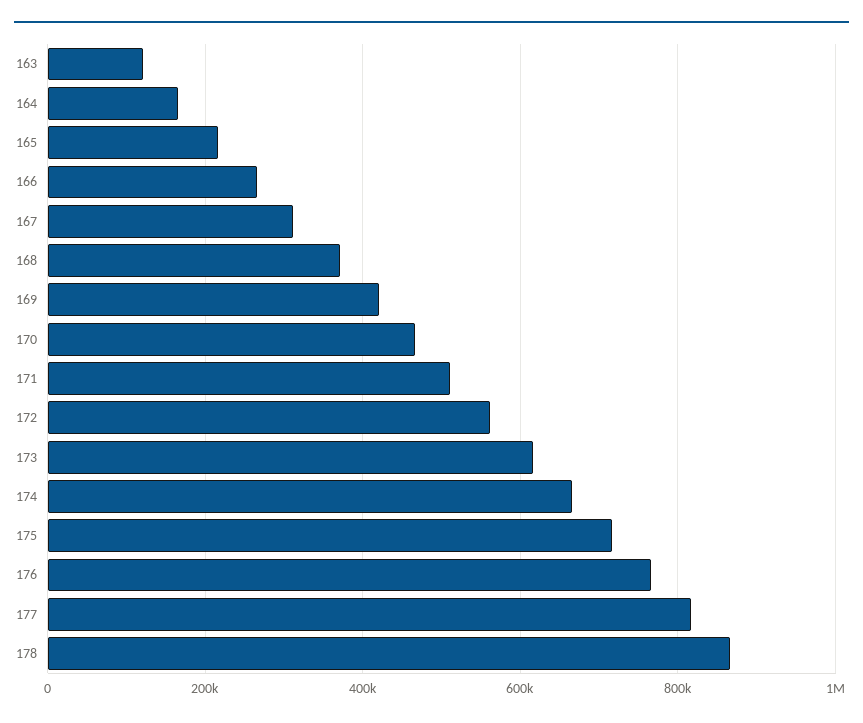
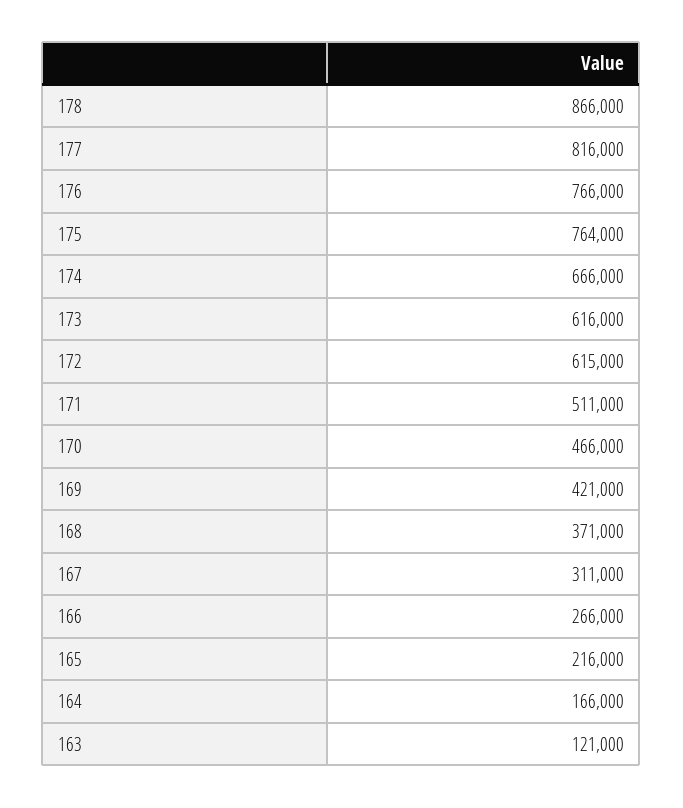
172: 560000 -> 615000
175: 720000 -> 764000

